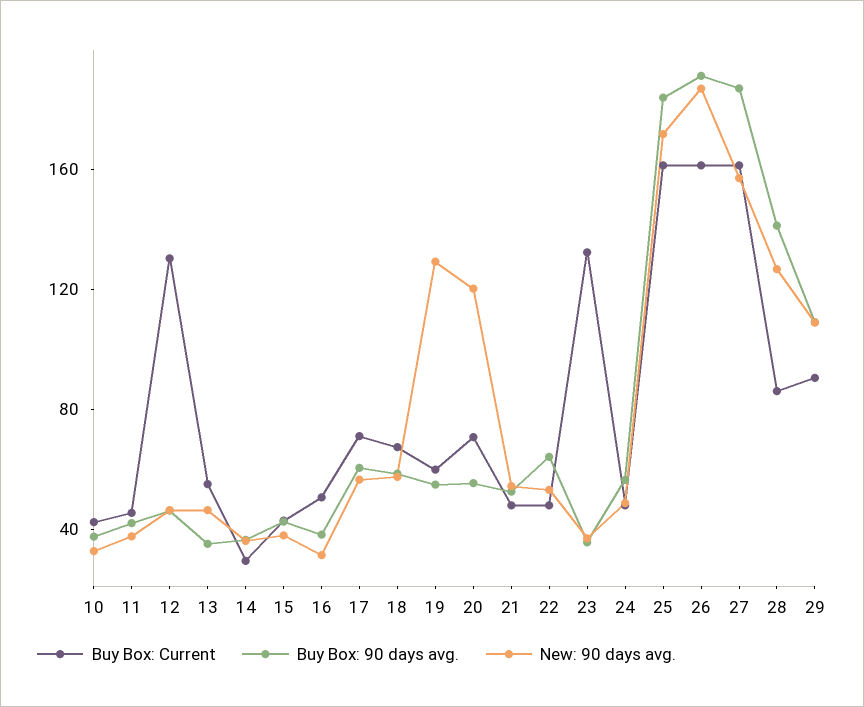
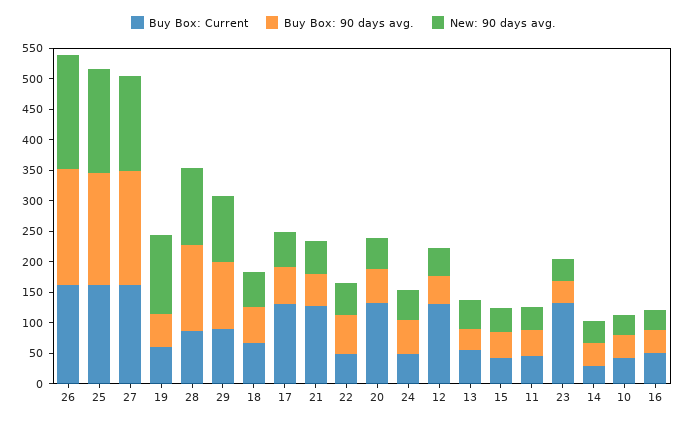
Buy Box: Current, 17: 70 -> 125
Buy Box: Current, 20: 70 -> 125
New: 90 days avg., 20: 120 -> 50
Buy Box: Current, 21: 50 -> 125

